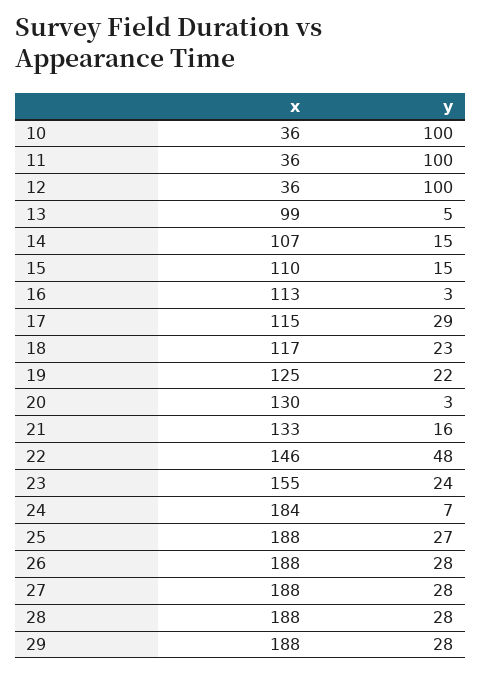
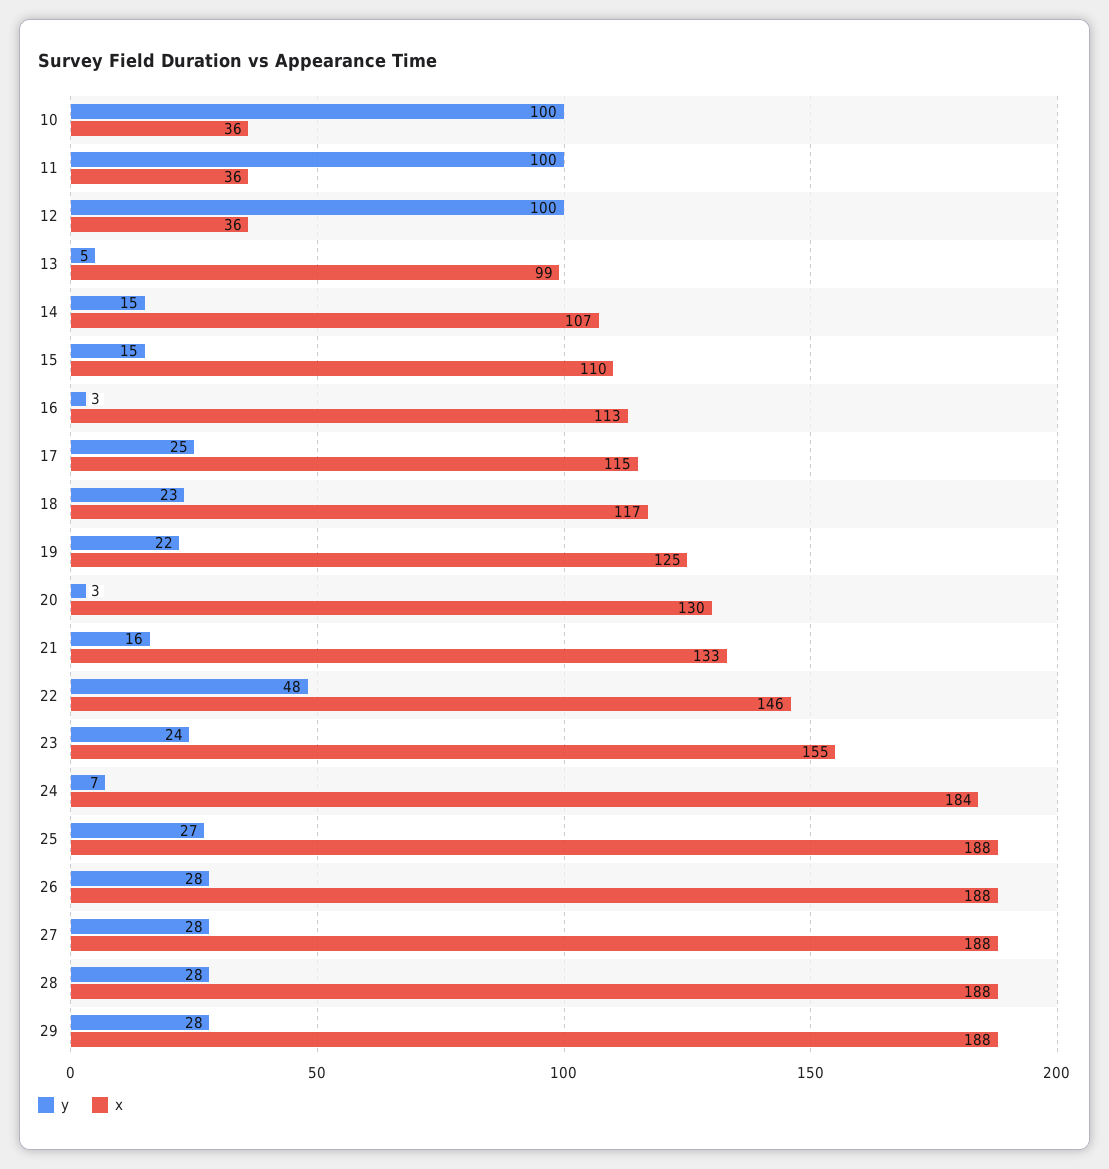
y, 17: 29 -> 25

